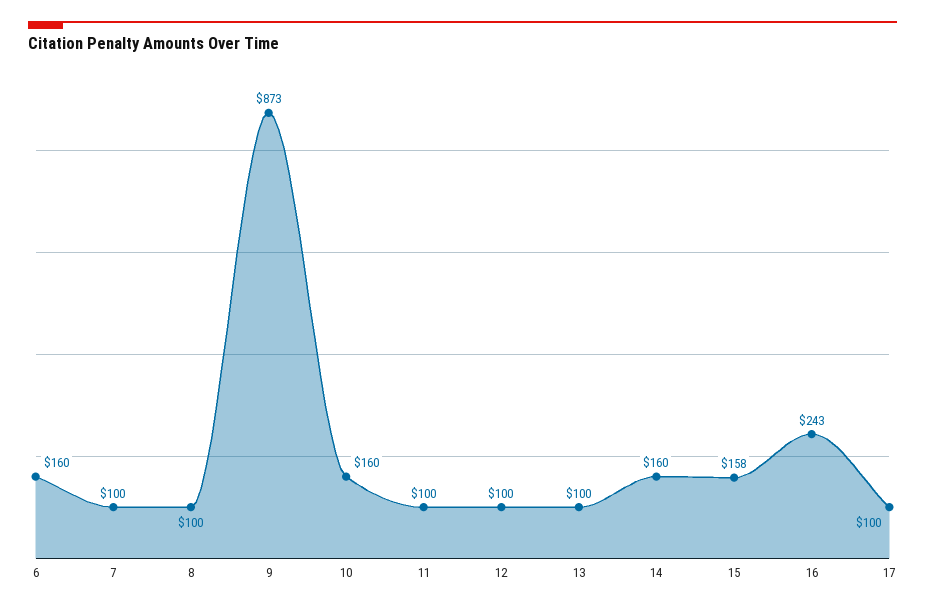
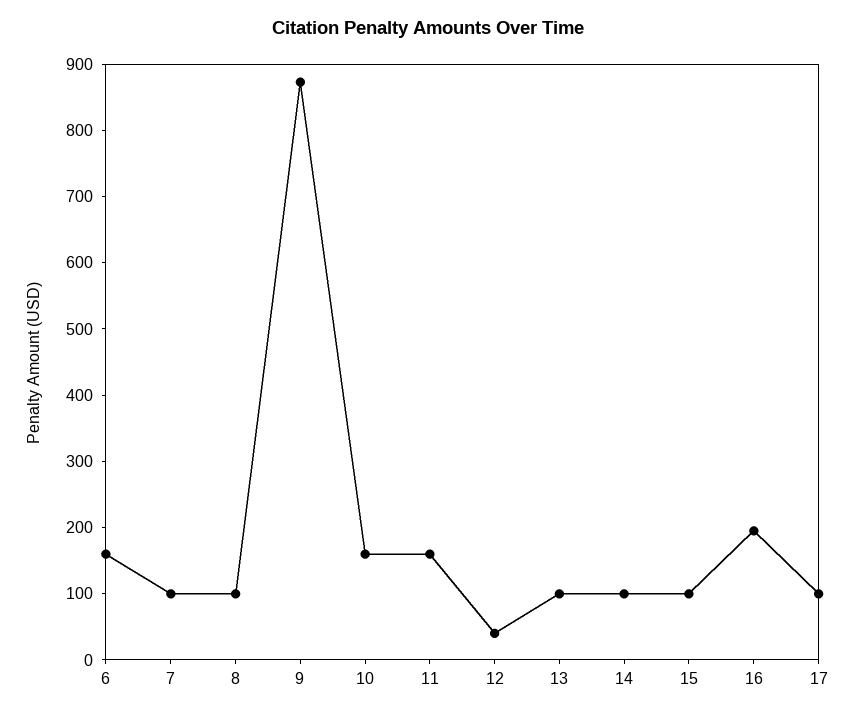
11: 100 -> 160
12: 100 -> 40
14: 160 -> 100
15: 158 -> 100
16: 243 -> 200

